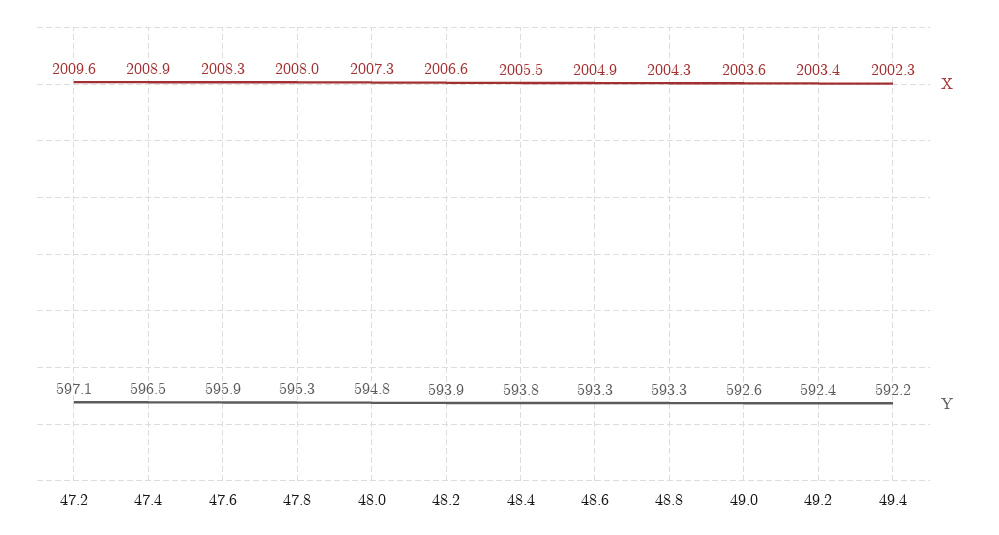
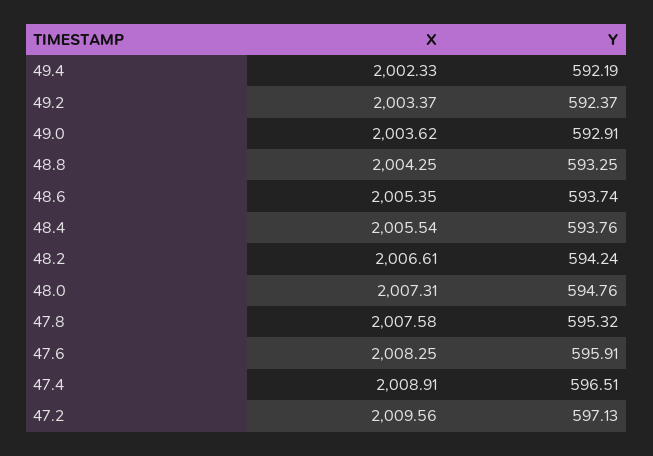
X, 47.8: 2008 -> 2007.58
Y, 48.2: 593.9 -> 594.24
X, 48.6: 2004.9 -> 2005.35
Y, 48.6: 593.3 -> 593.74
Y, 49.0: 592.6 -> 592.91

